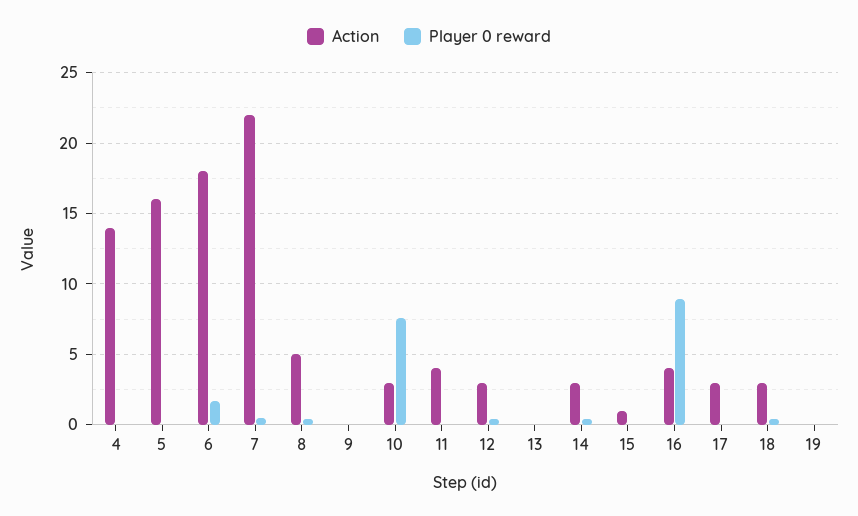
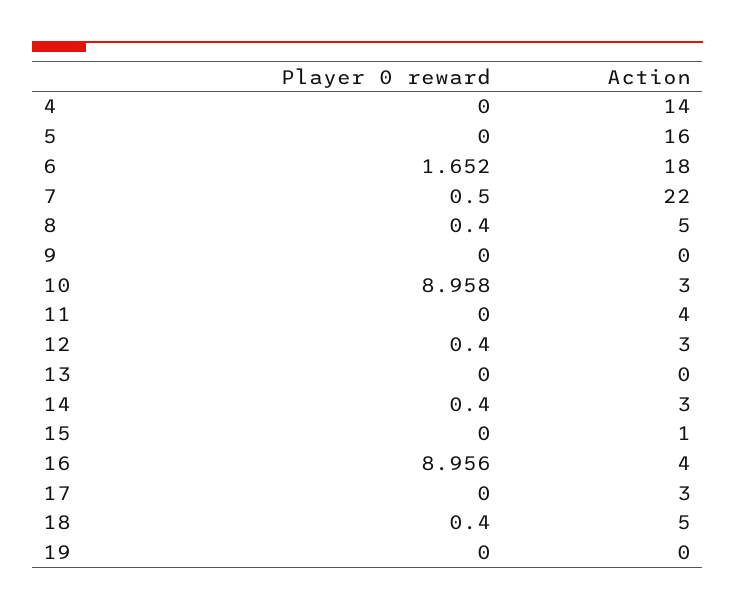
Player 0 reward, 10: 7.5 -> 8.958
Action, 18: 3 -> 5

